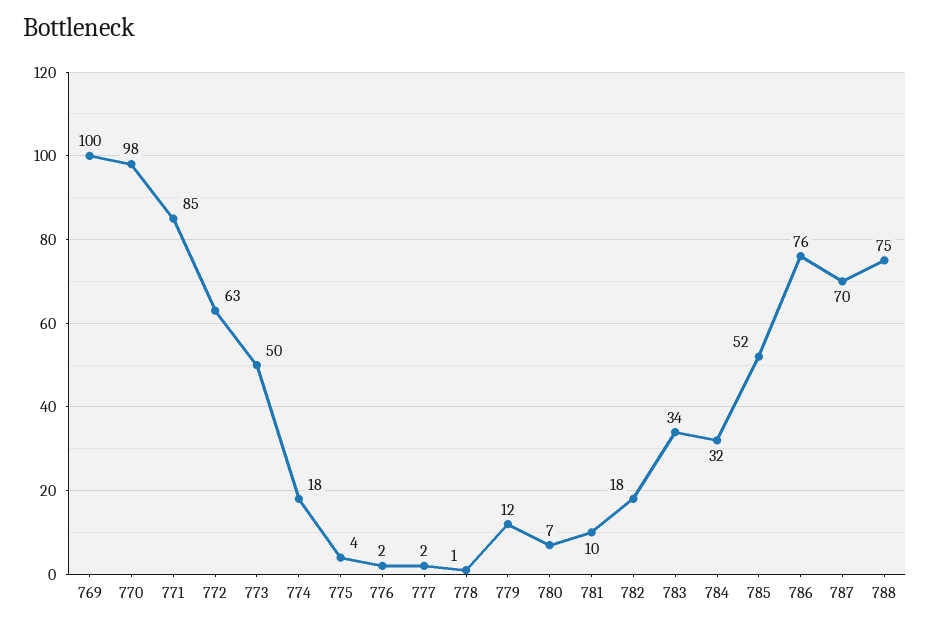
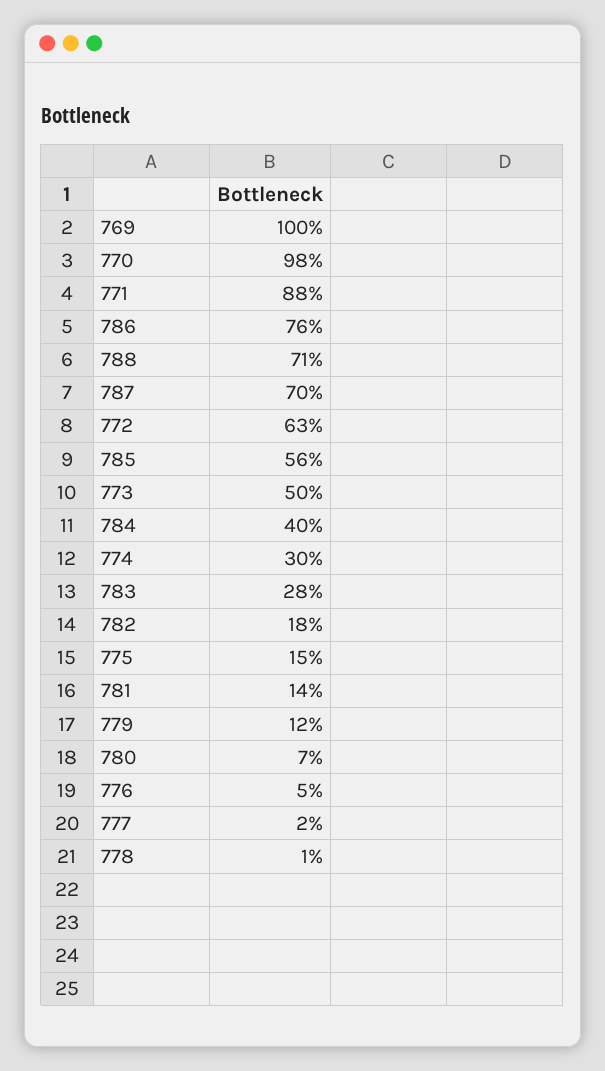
771: 85 -> 88
774: 18 -> 30
775: 4 -> 15
776: 2 -> 5
781: 10 -> 14
783: 34 -> 28
784: 32 -> 40
785: 52 -> 56
788: 75 -> 71

